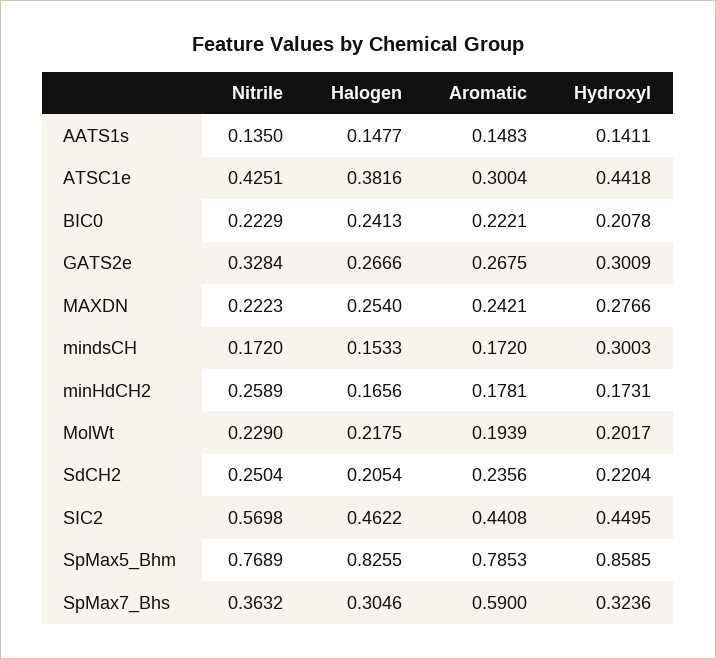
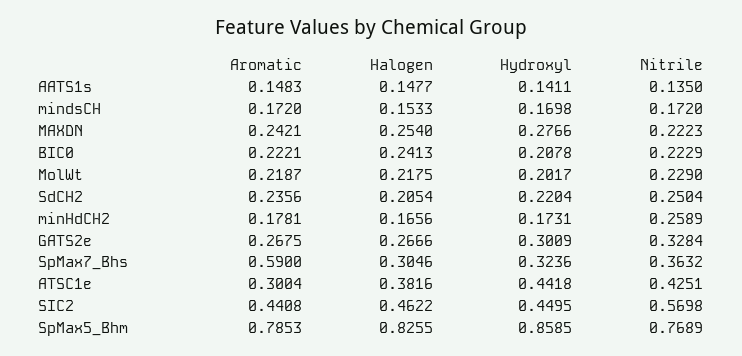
Hydroxyl, mindsCH: 0.3003 -> 0.1698
Aromatic, MolWt: 0.1939 -> 0.2187

